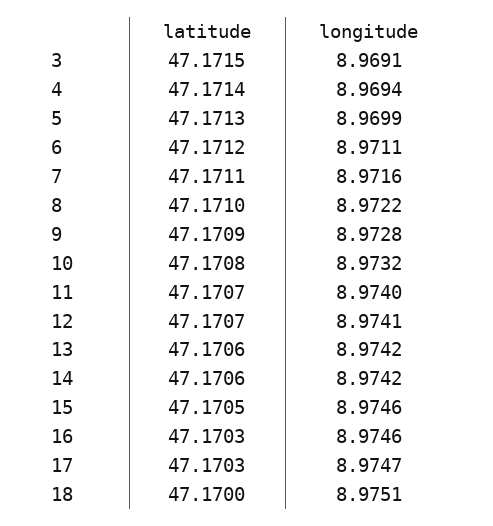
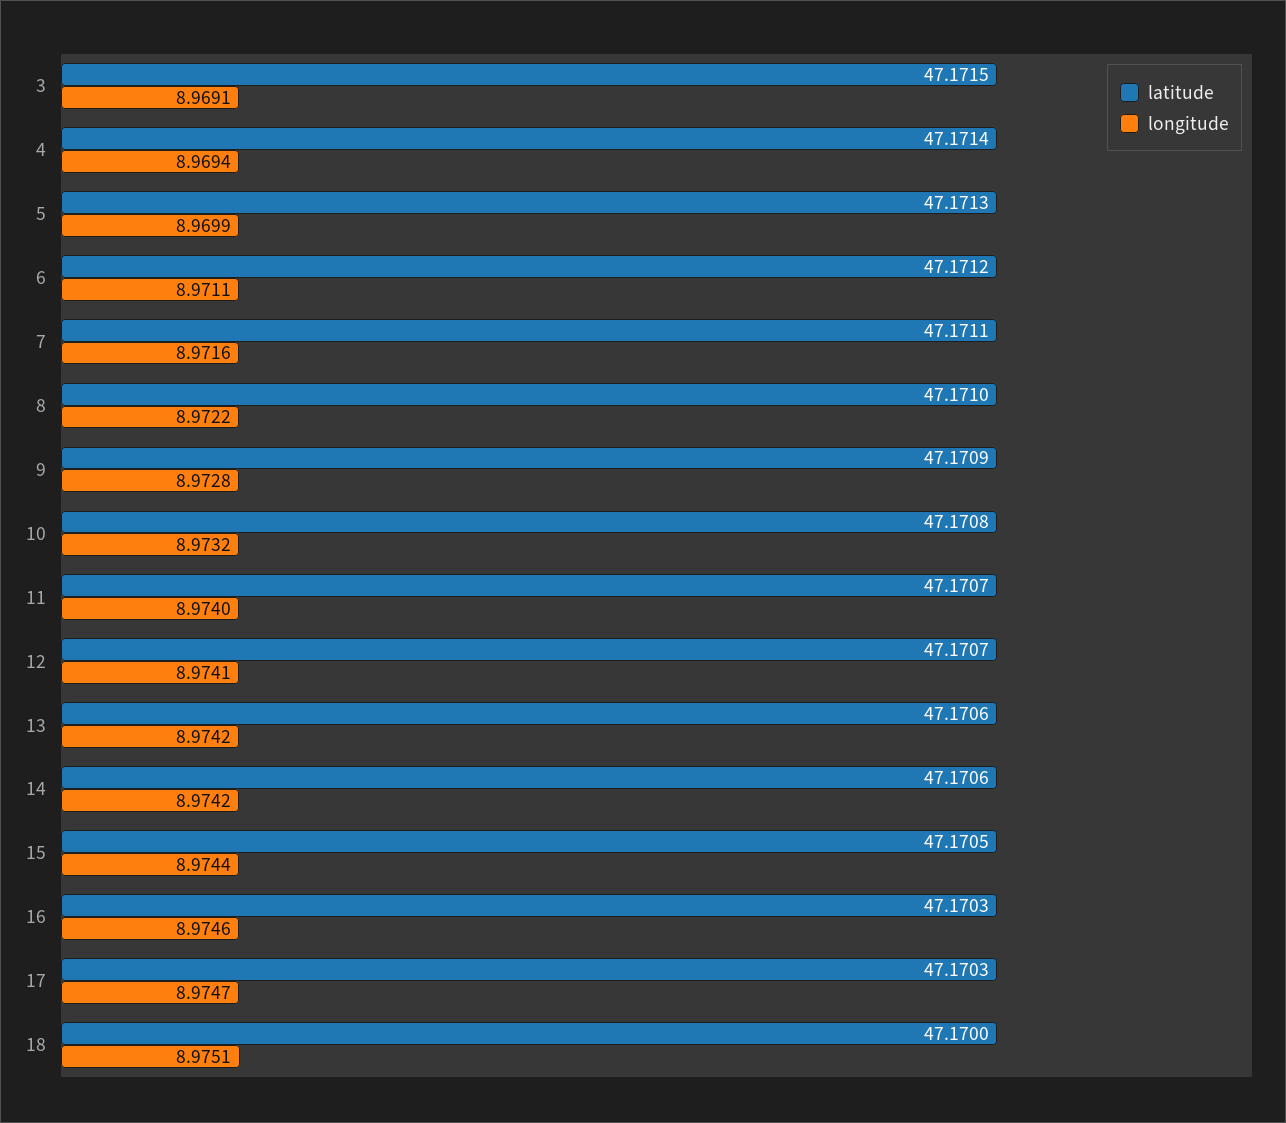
longitude, 15: 8.9746 -> 8.9744

